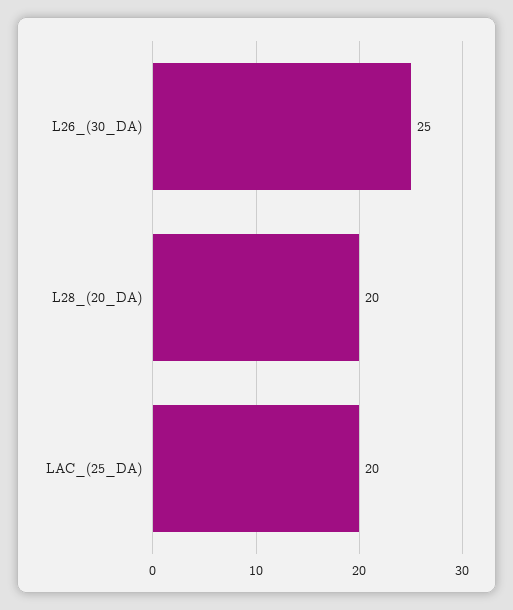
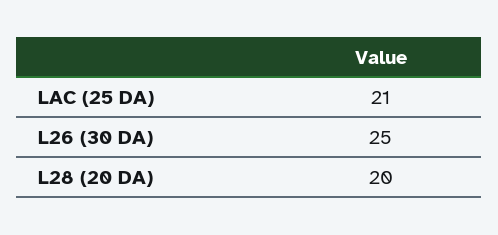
LAC_(25_DA): 20 -> 21

